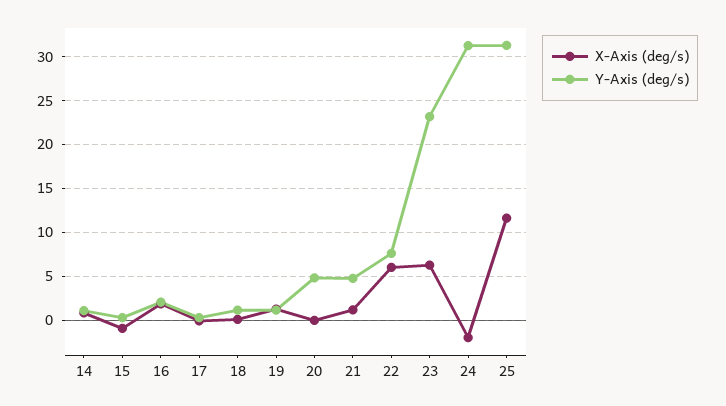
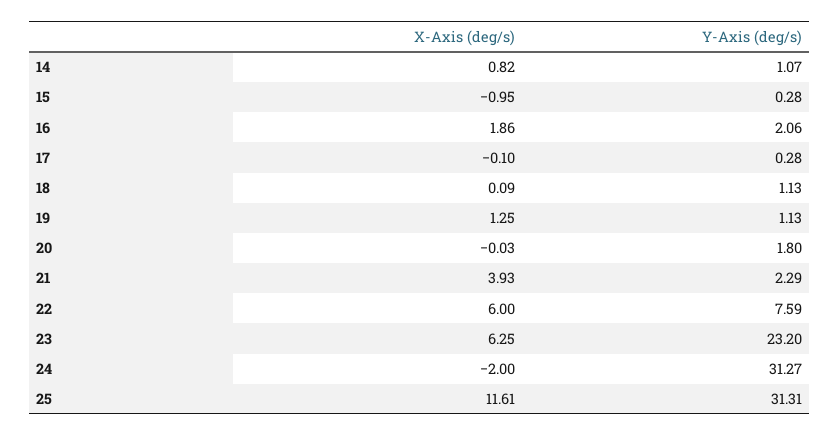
Y-Axis (deg/s), 20: 5 -> 1.8
X-Axis (deg/s), 21: 1 -> 3.93
Y-Axis (deg/s), 21: 5 -> 2.29

